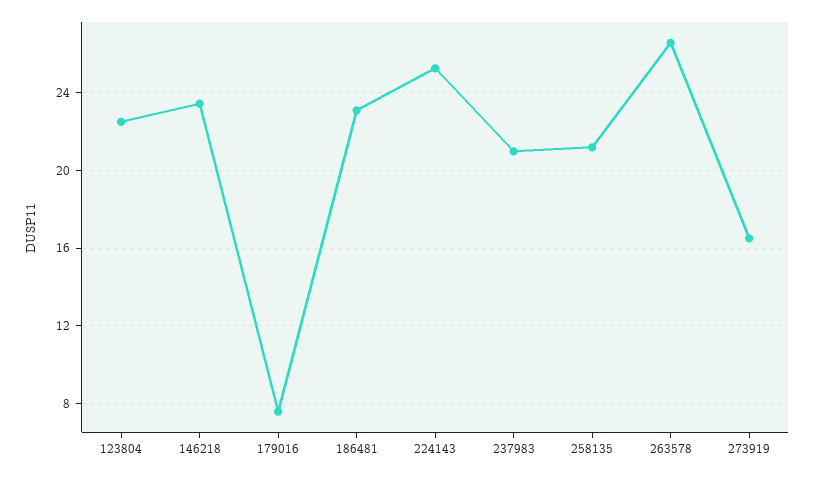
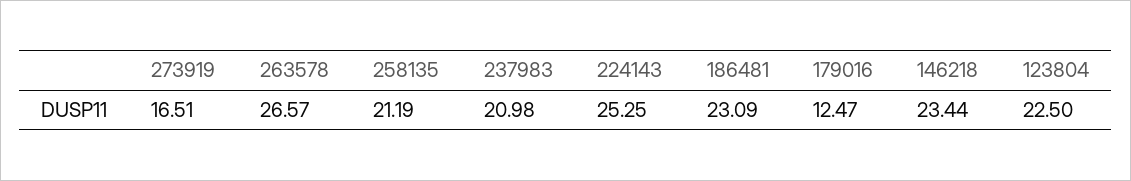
179016: 7.5 -> 12.47

